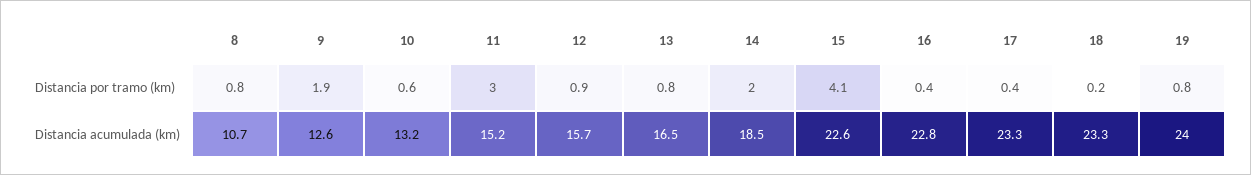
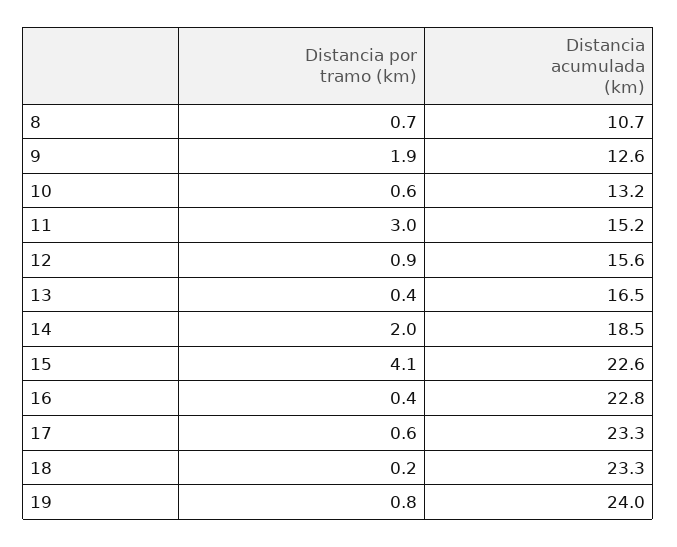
8, Distancia por tramo (km): 0.8 -> 0.7
13, Distancia por tramo (km): 0.8 -> 0.4
17, Distancia por tramo (km): 0.4 -> 0.6
12, Distancia acumulada (km): 15.7 -> 15.6

